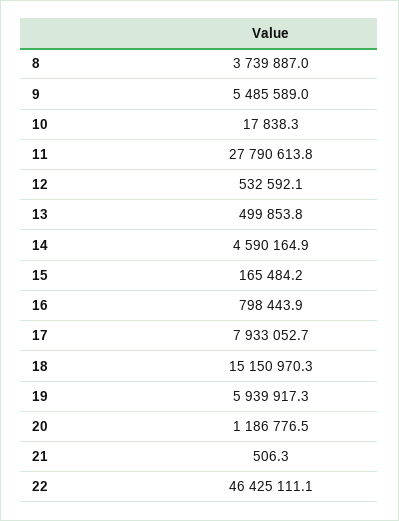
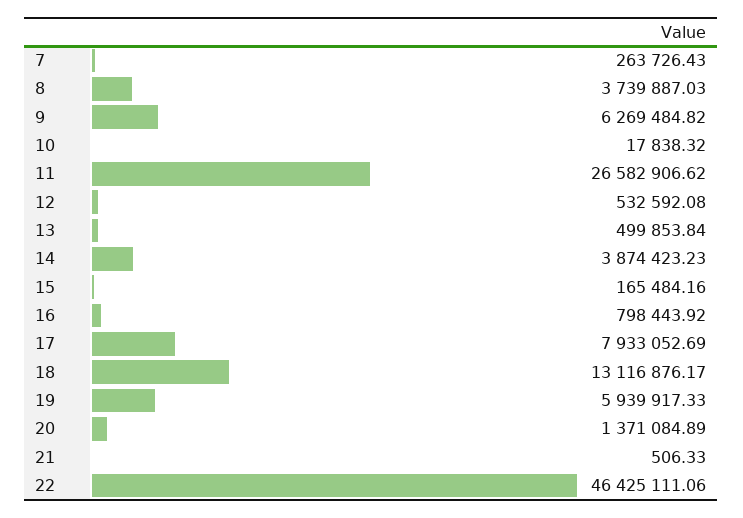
9: 5485589 -> 6269484.82
11: 27790613.8 -> 26582906.62
14: 4590164.9 -> 3874423.23
18: 15150970.3 -> 13116876.17
20: 1186776.5 -> 1371084.89
7: none -> 263726.43

